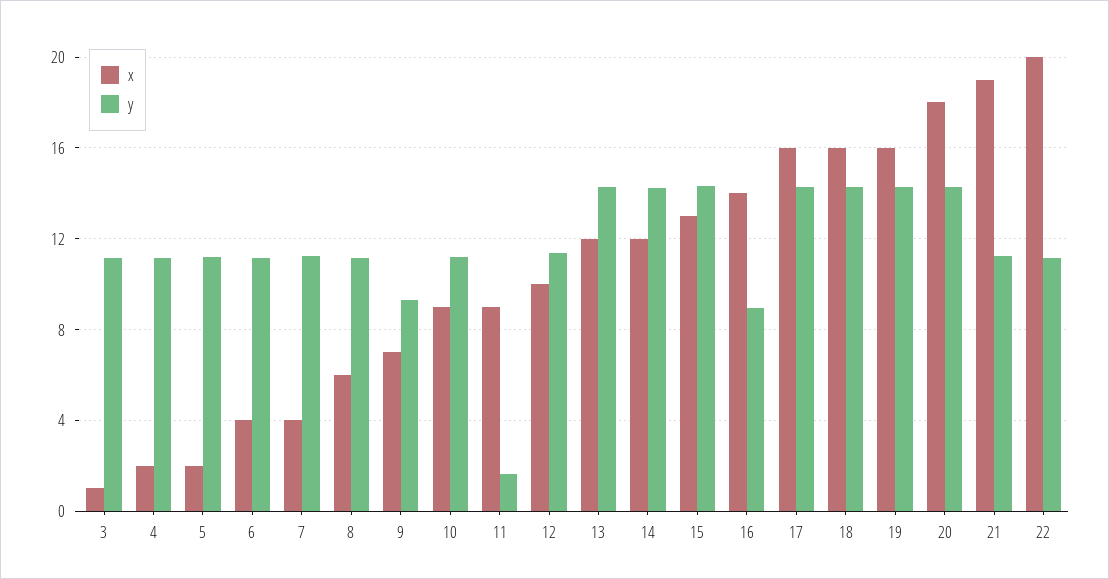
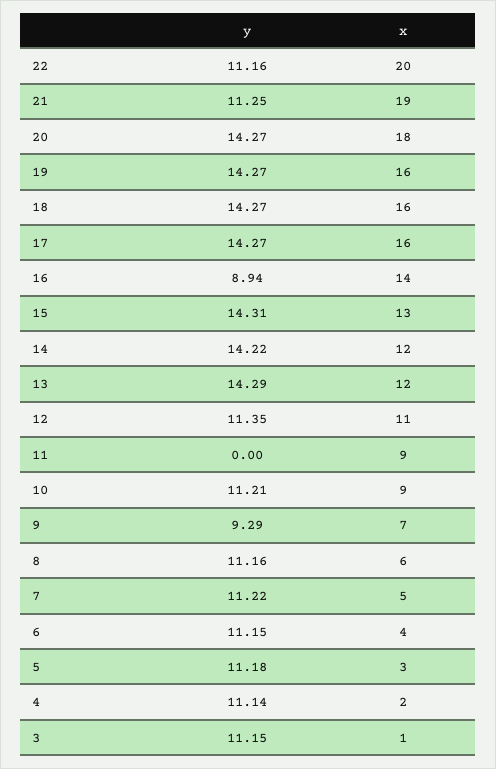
x, 5: 2 -> 3
x, 7: 4 -> 5
y, 11: 1.5 -> 0
x, 12: 10 -> 11

